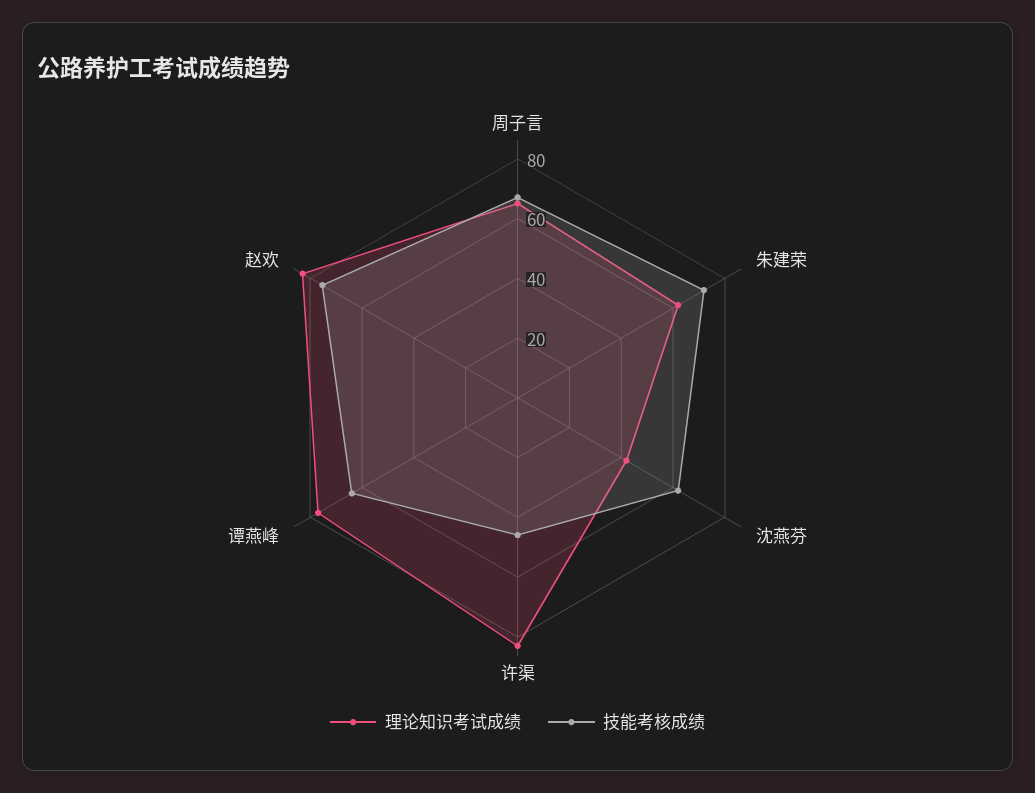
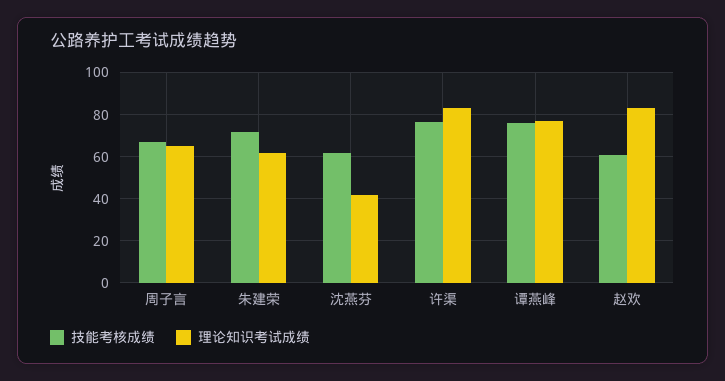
技能考核成绩, 许渠: 45 -> 75
技能考核成绩, 谭燕峰: 65 -> 75
技能考核成绩, 赵欢: 75 -> 60

